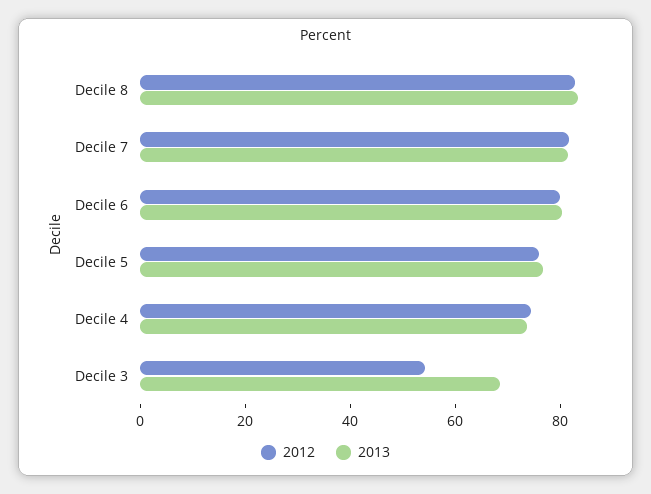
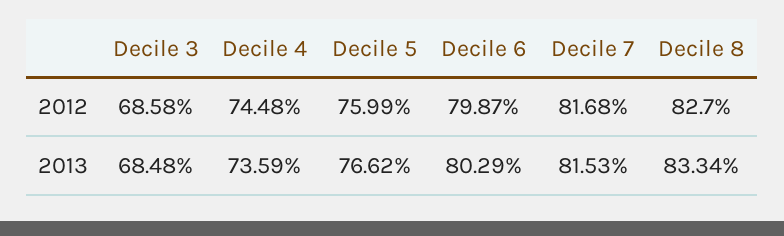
2012, Decile 3: 55 -> 68.58

